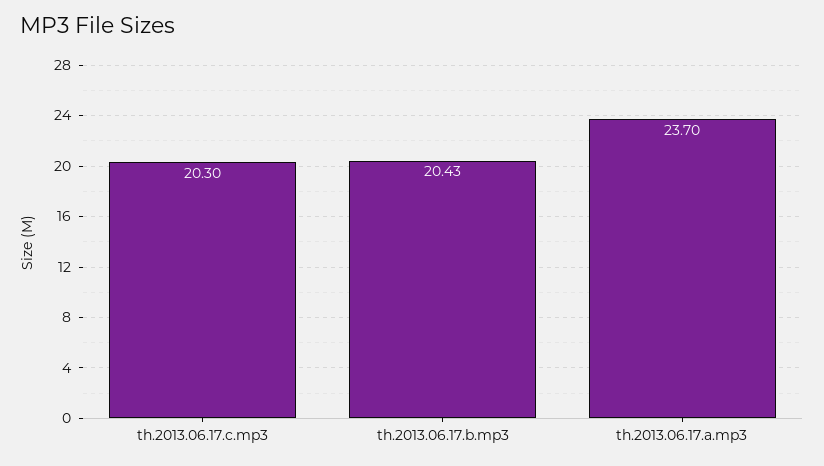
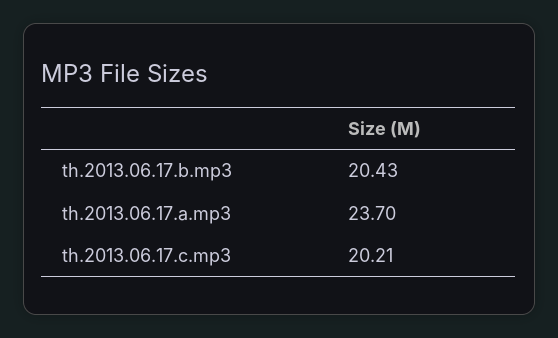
th.2013.06.17.c.mp3: 20.3 -> 20.21

